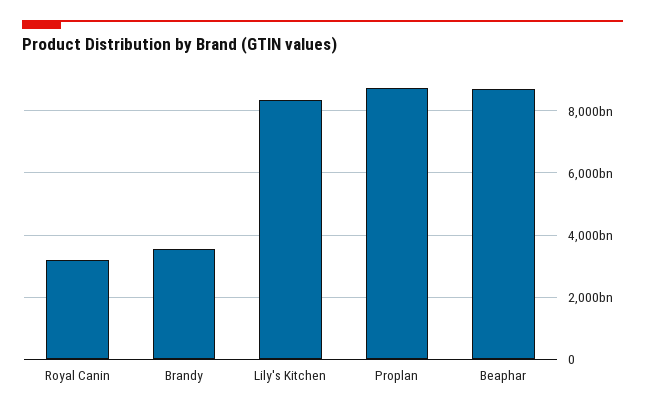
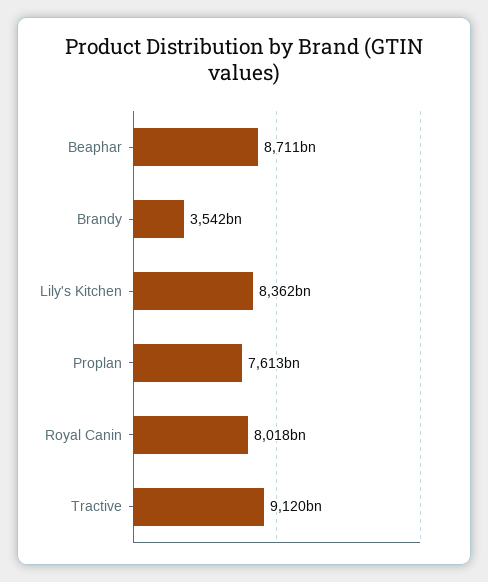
Royal Canin: 3200000000000 -> 8018000000000
Proplan: 8800000000000 -> 7613000000000
Tractive: none -> 9120000000000

